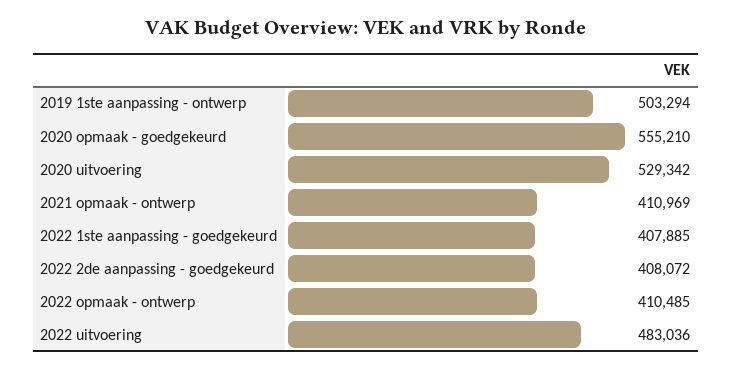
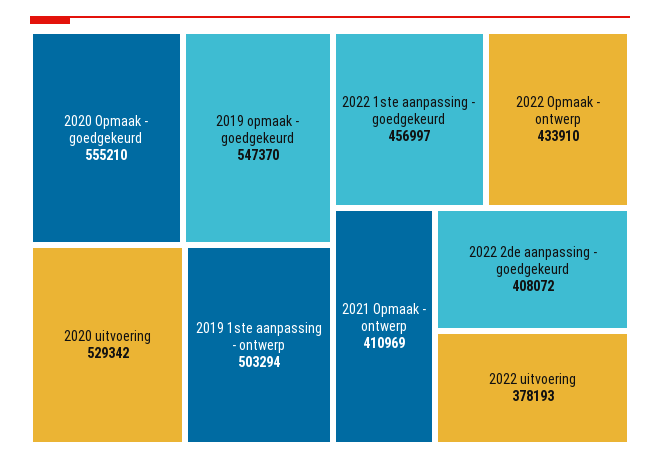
2022 1ste aanpassing - goedgekeurd: 407885 -> 456997
2022 opmaak - ontwerp: 410485 -> 433910
2022 uitvoering: 483036 -> 378193
2019 opmaak - goedgekeurd: none -> 547370

